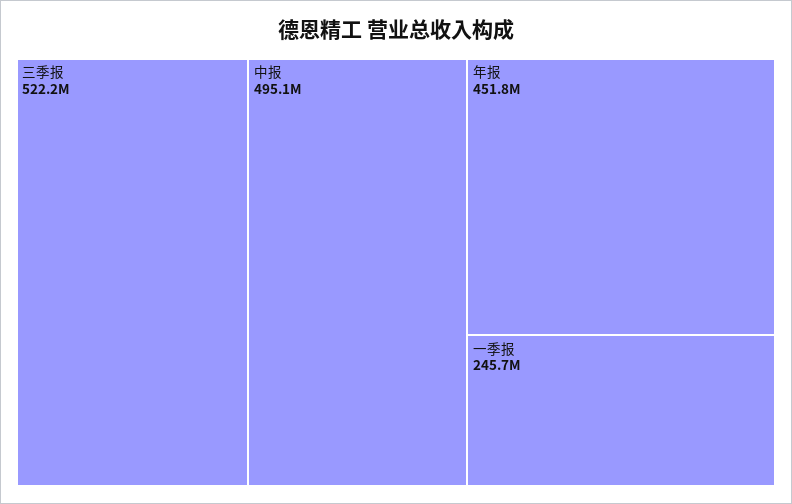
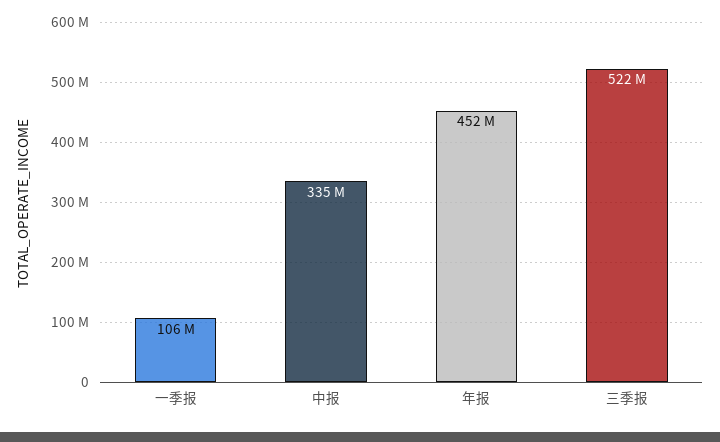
中报: 495100000 -> 335000000
一季报: 245700000 -> 106000000

